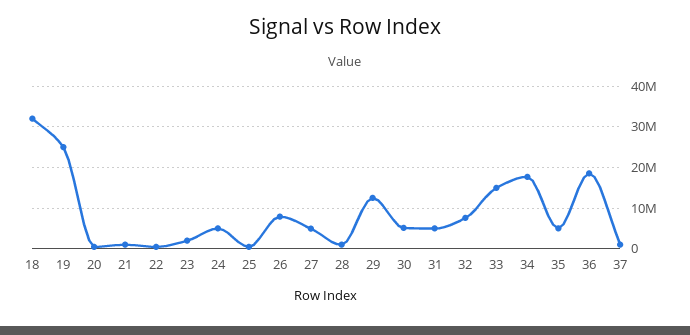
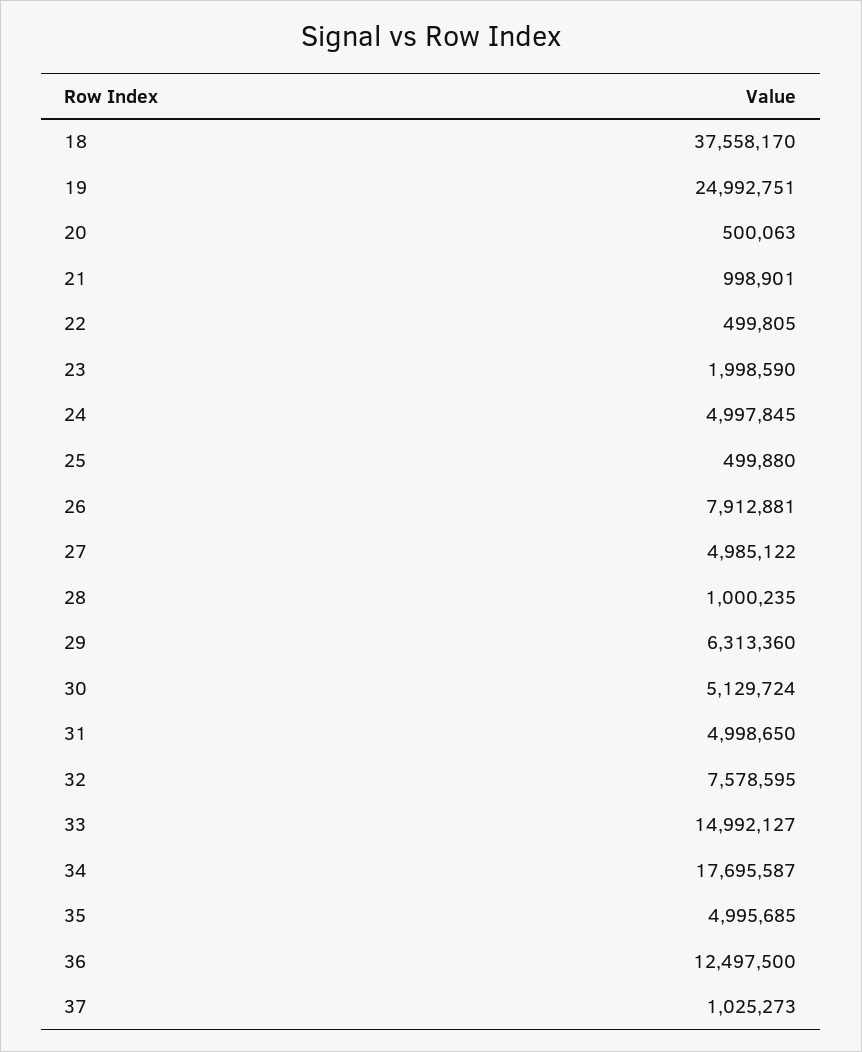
18: 32000000 -> 37558170
29: 12000000 -> 6313360
36: 18000000 -> 12497500

